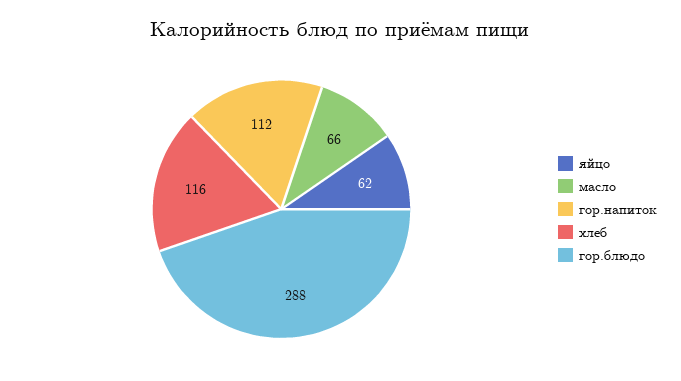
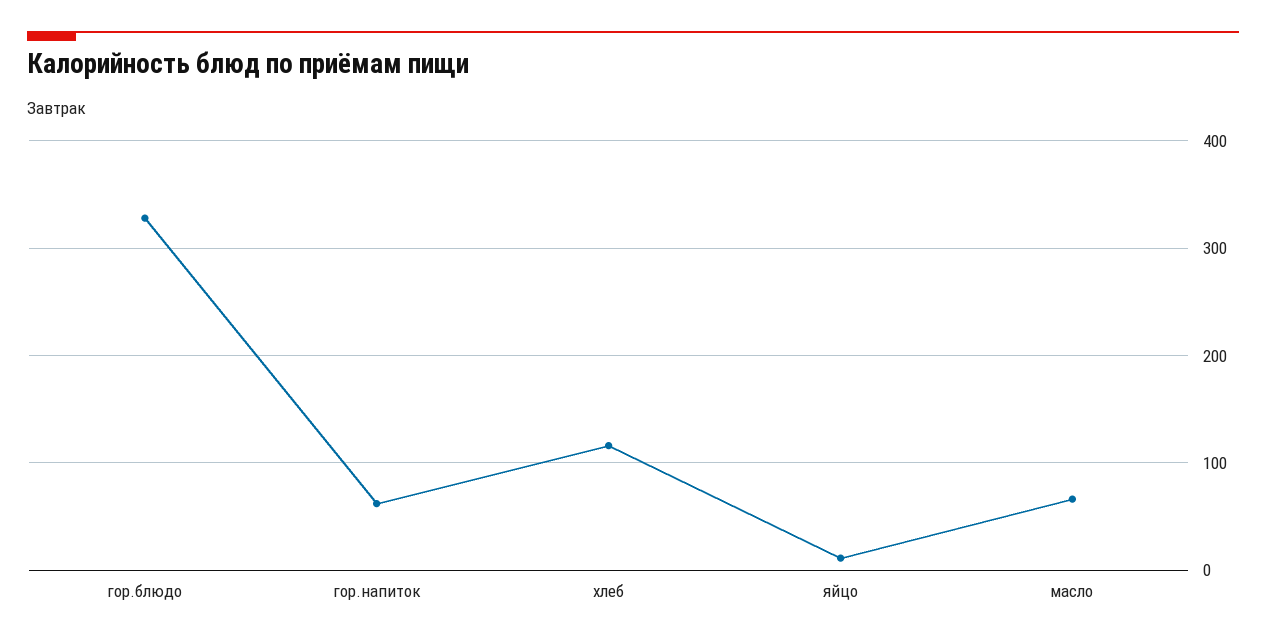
яйцо: 62 -> 10
гор.напиток: 112 -> 60
гор.блюдо: 288 -> 330

